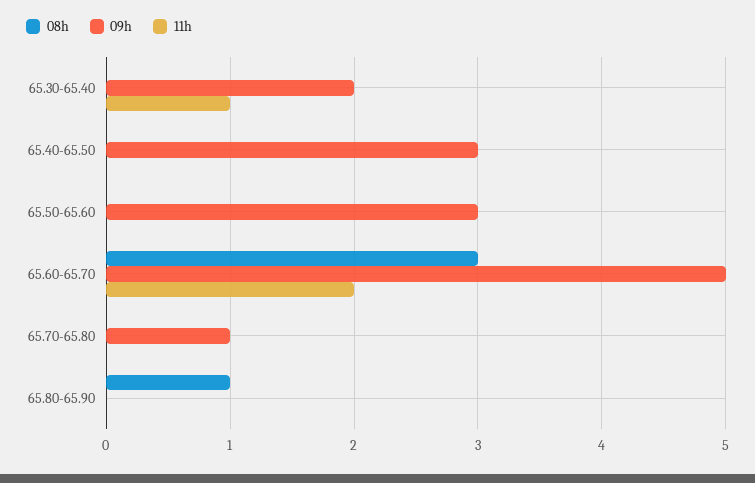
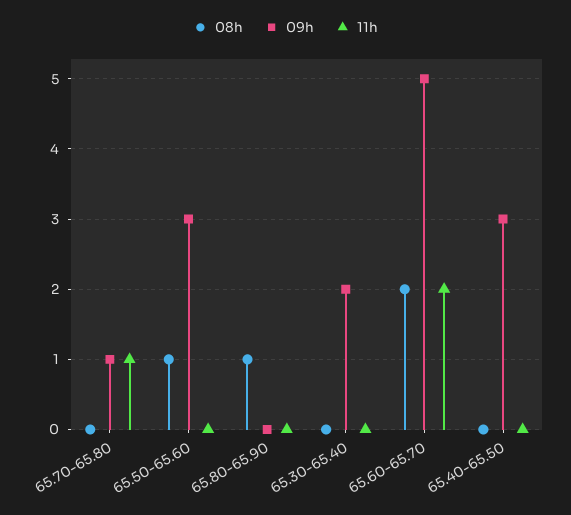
11h, 65.30-65.40: 1 -> 0
08h, 65.50-65.60: 0 -> 1
08h, 65.60-65.70: 3 -> 2
11h, 65.70-65.80: 0 -> 1

